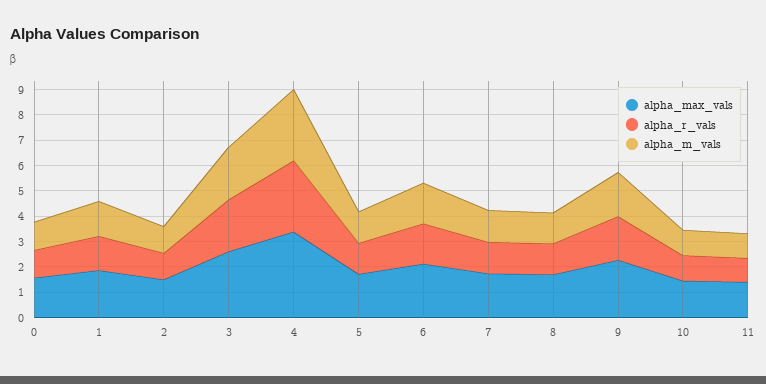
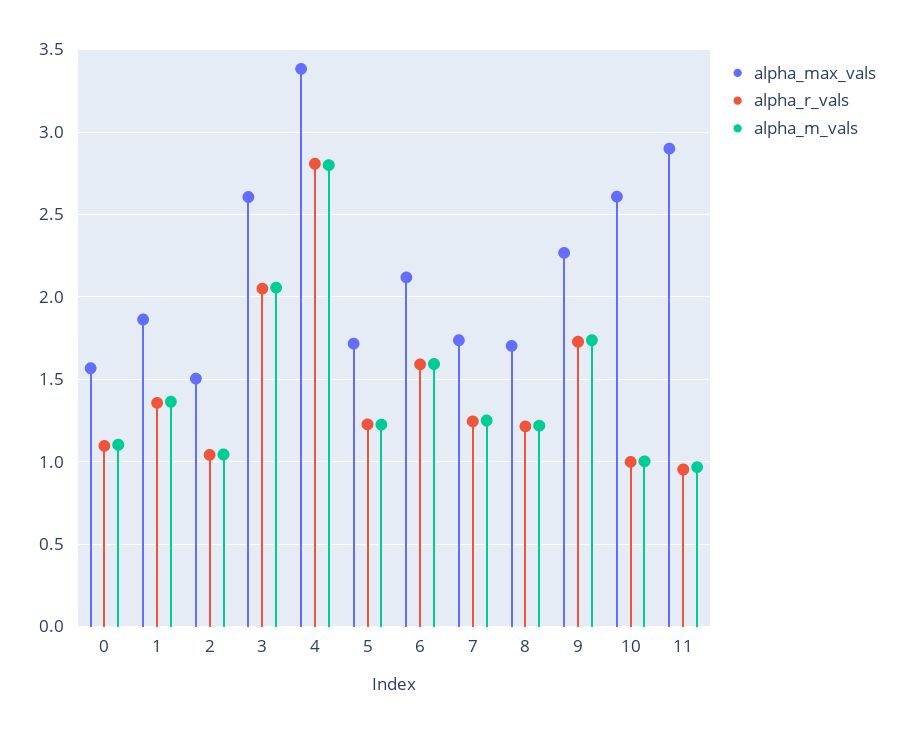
alpha_max_vals, 10: 1.5 -> 2.6
alpha_max_vals, 11: 1.5 -> 2.9

